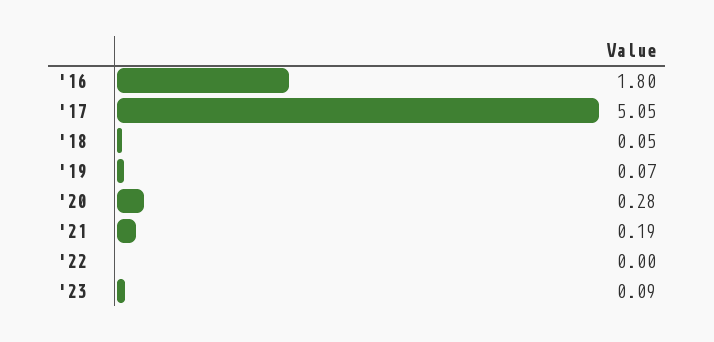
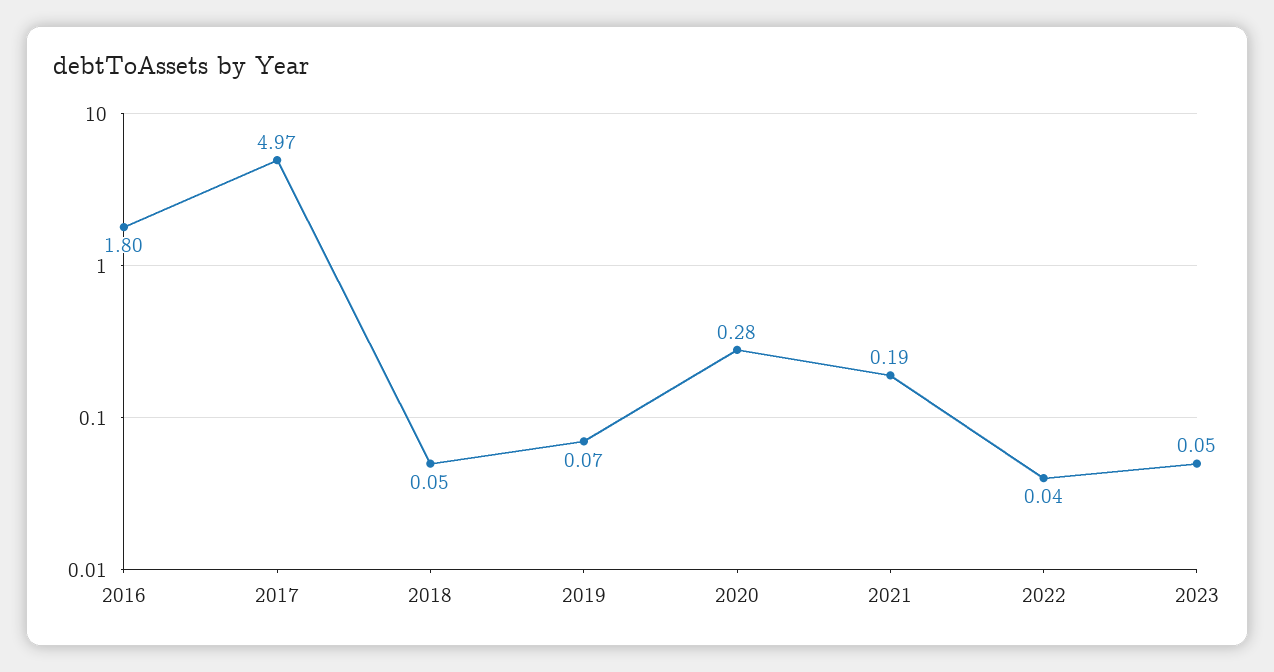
'17: 5.05 -> 4.97
'22: 0 -> 0.04
'23: 0.09 -> 0.05

